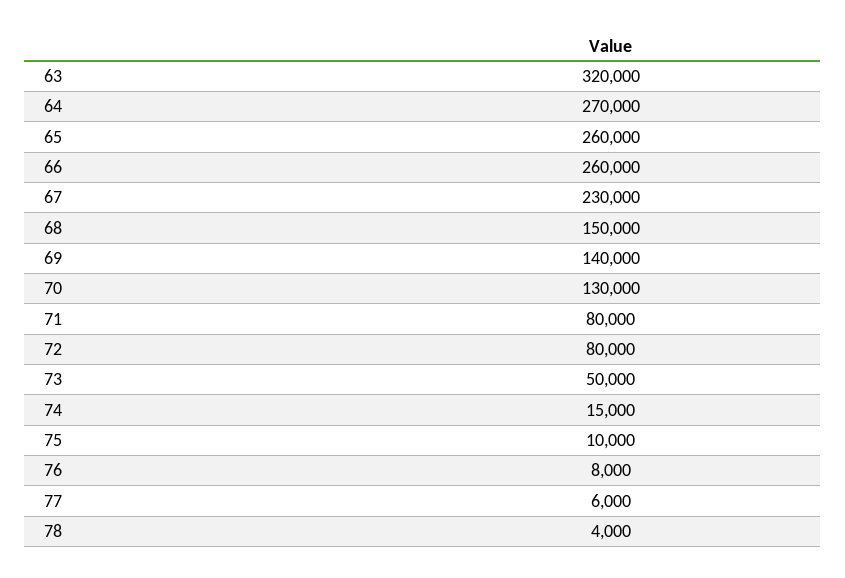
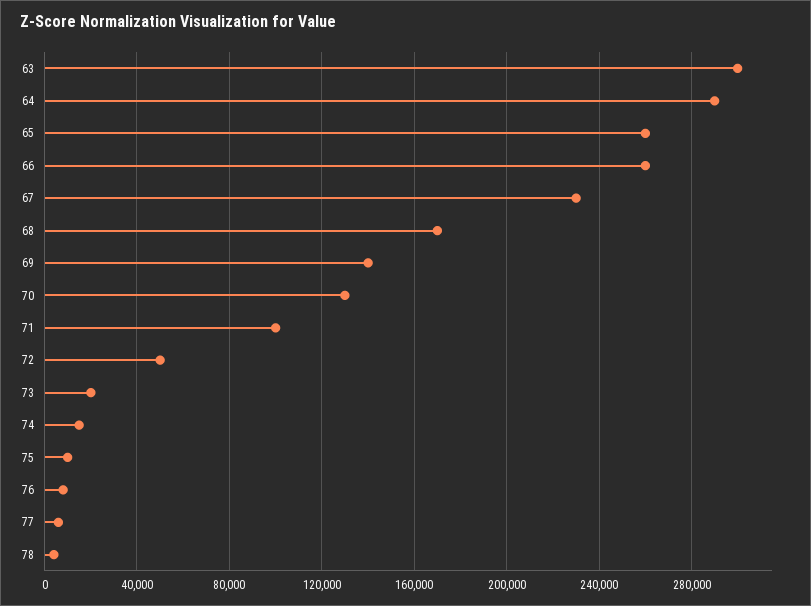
63: 320000 -> 300000
64: 270000 -> 290000
68: 150000 -> 170000
71: 80000 -> 100000
72: 80000 -> 50000
73: 50000 -> 20000

